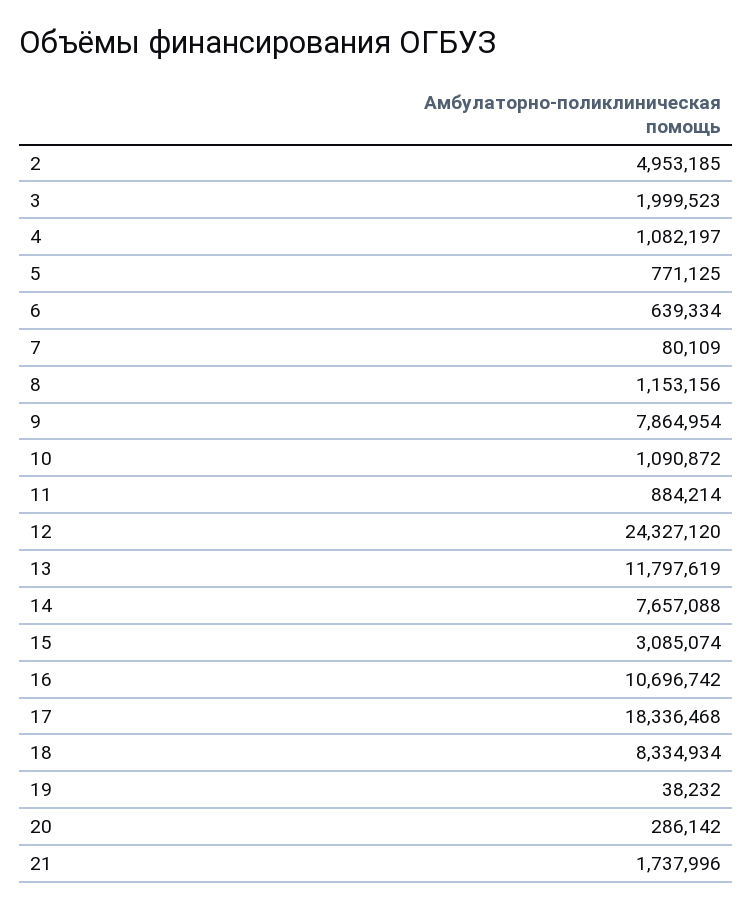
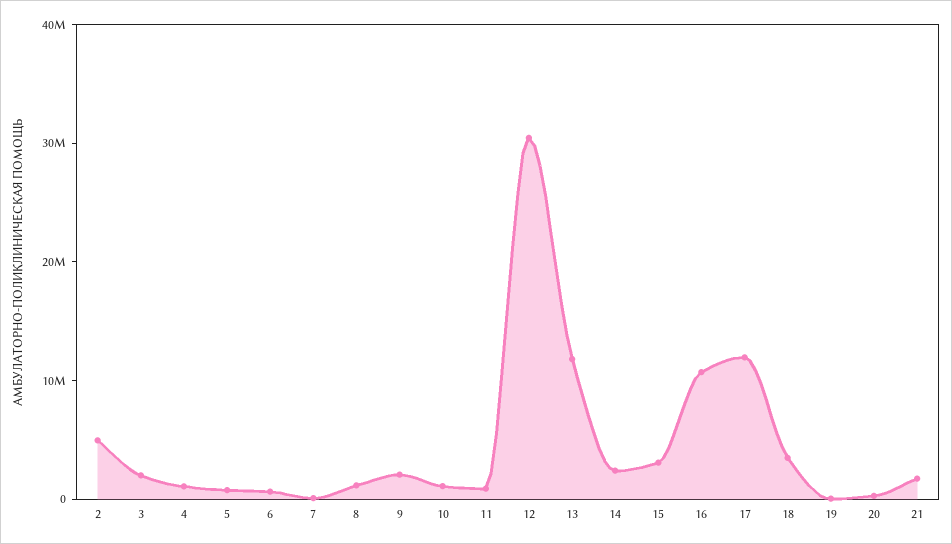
9: 7864954 -> 2000000
12: 24327120 -> 30000000
14: 7657088 -> 2000000
17: 18336468 -> 12000000
18: 8334934 -> 4000000

